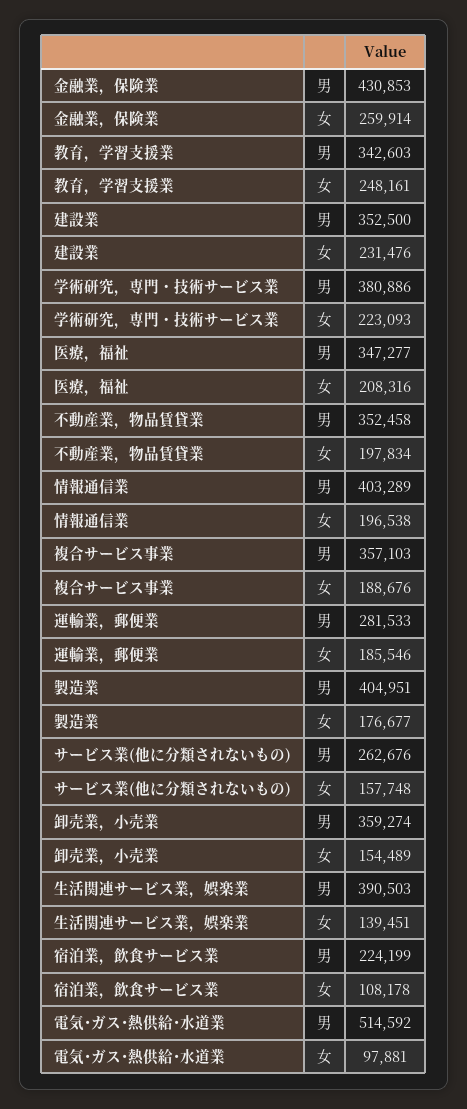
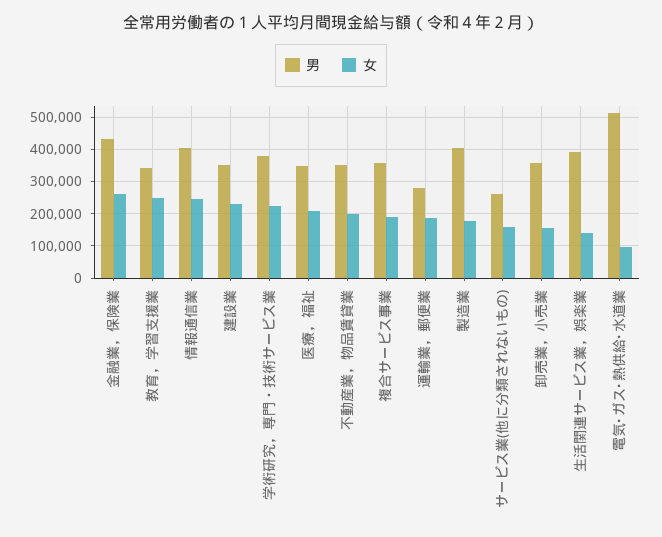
女, 情報通信業: 196538 -> 240000
男, 宿泊業，飲食サービス業: 224199 -> none
女, 宿泊業，飲食サービス業: 108178 -> none

